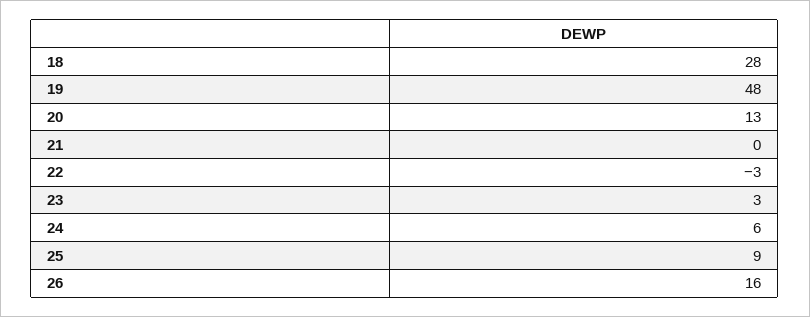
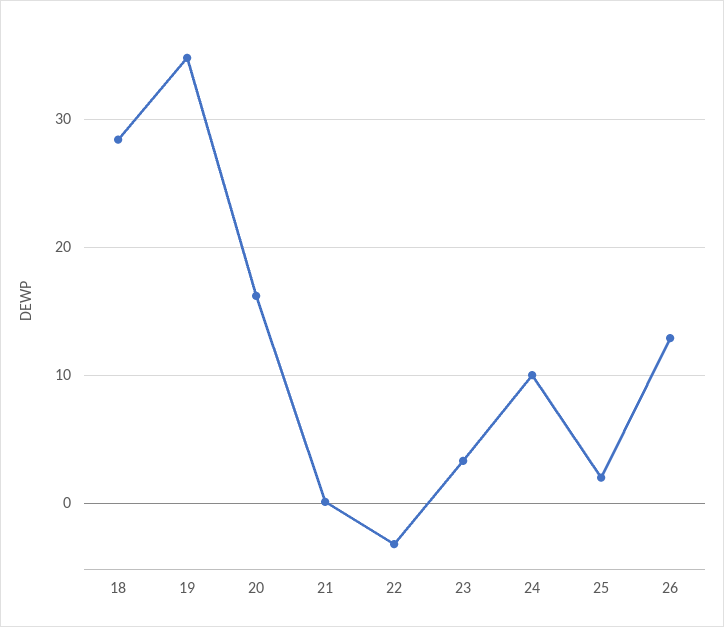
19: 48 -> 35
20: 13 -> 16
24: 6 -> 10
25: 9 -> 2
26: 16 -> 13

